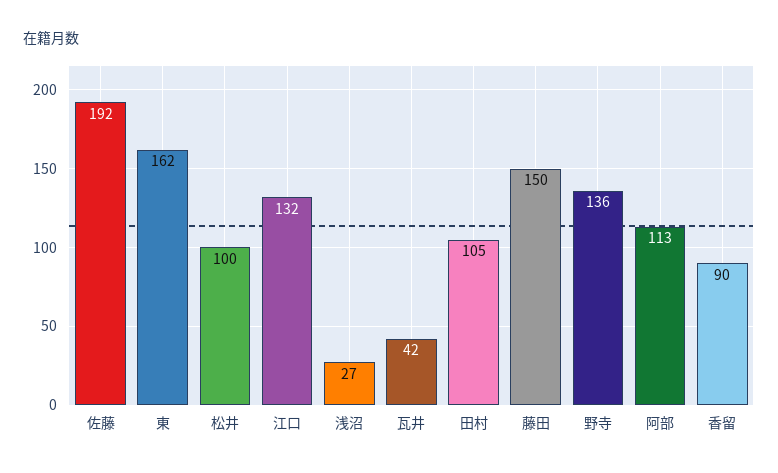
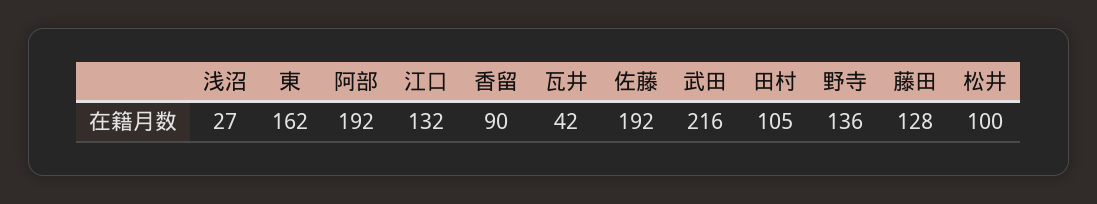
藤田: 150 -> 128
阿部: 113 -> 192
武田: none -> 216

